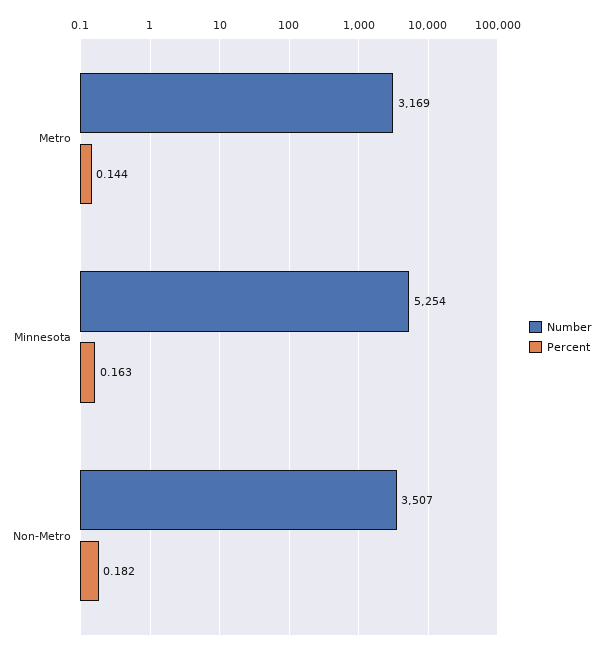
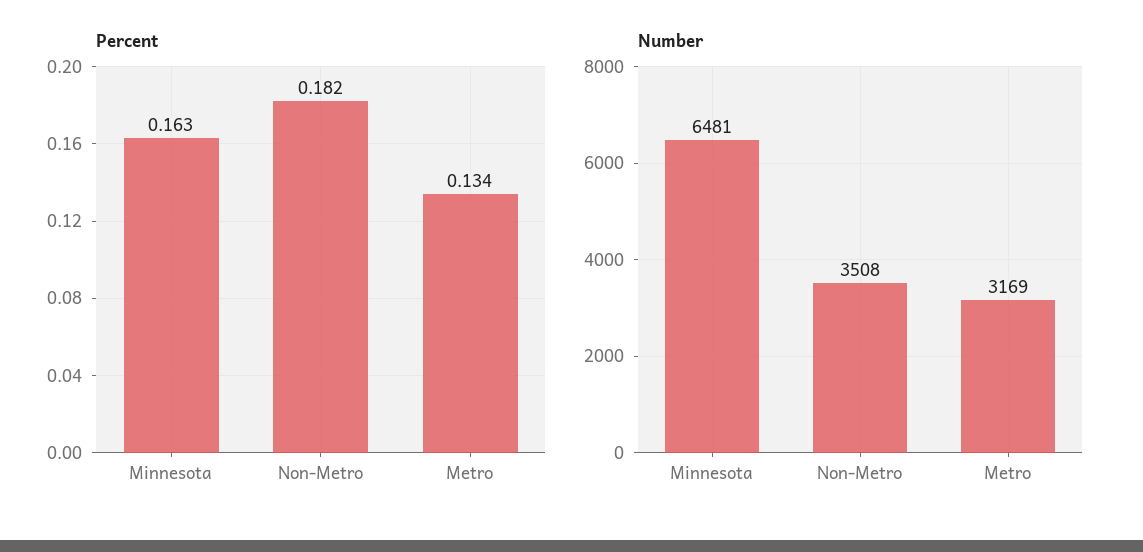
Percent, Metro: 0.144 -> 0.134
Number, Minnesota: 5254 -> 6481
Number, Non-Metro: 3507 -> 3508

